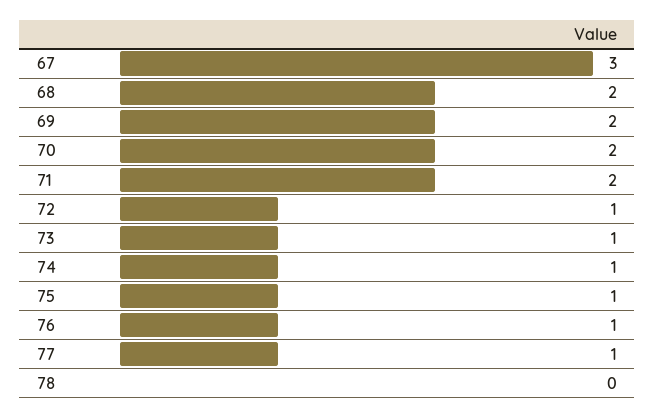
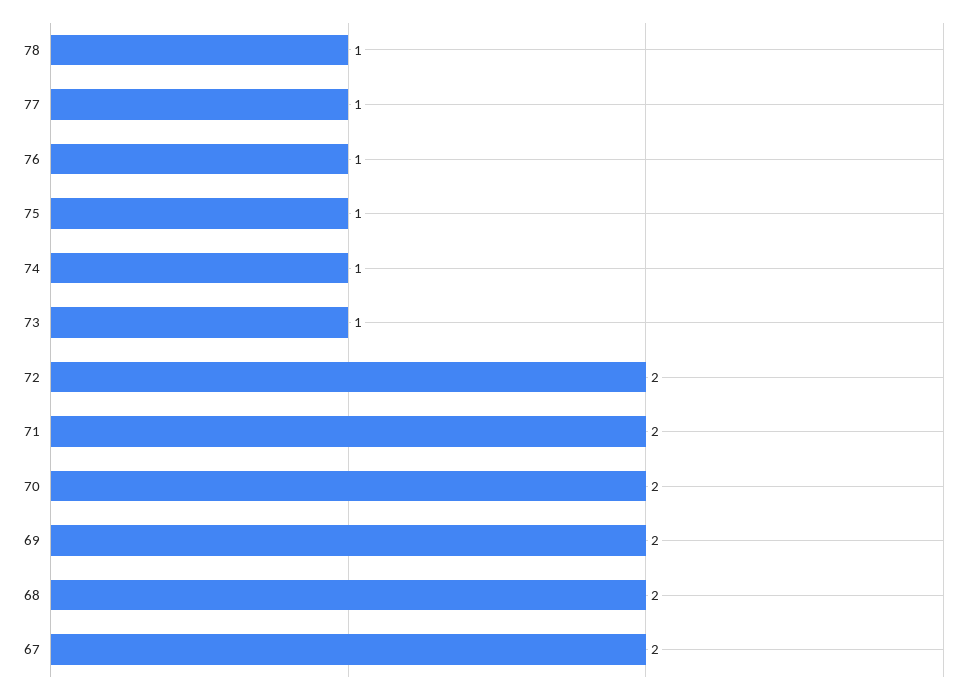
67: 3 -> 2
72: 1 -> 2
78: 0 -> 1

